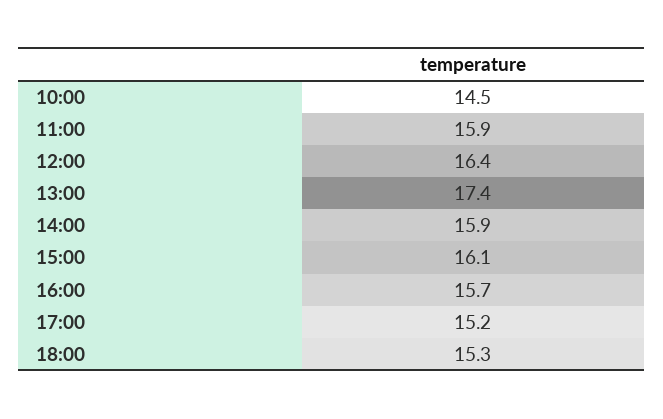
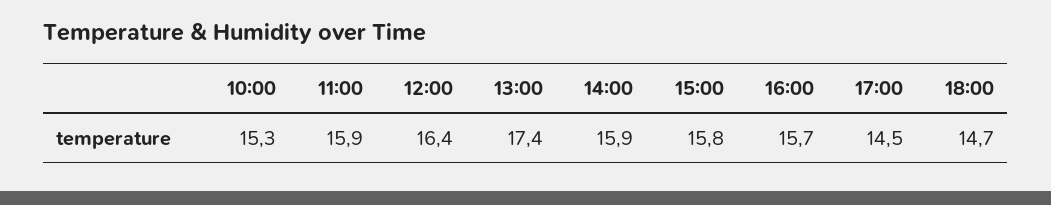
10:00: 14.5 -> 15.3
15:00: 16.1 -> 15.8
17:00: 15.2 -> 14.5
18:00: 15.3 -> 14.7

